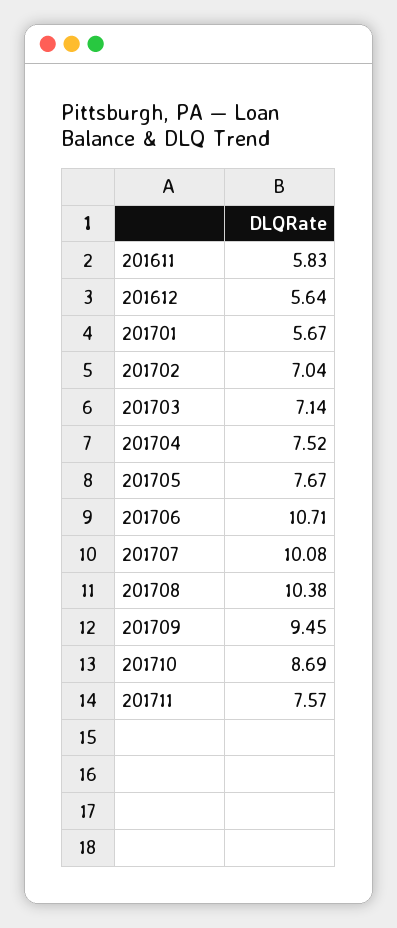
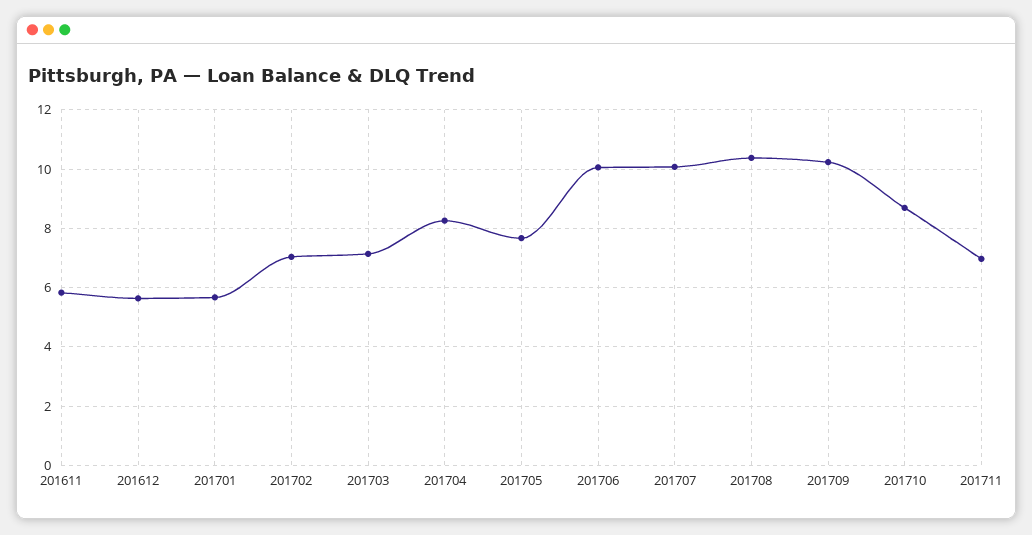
201704: 7.52 -> 8.25
201706: 10.71 -> 10
201709: 9.45 -> 10.25
201711: 7.57 -> 7

